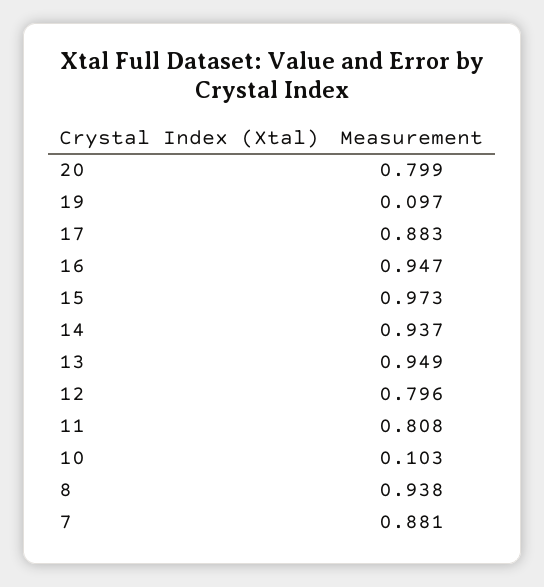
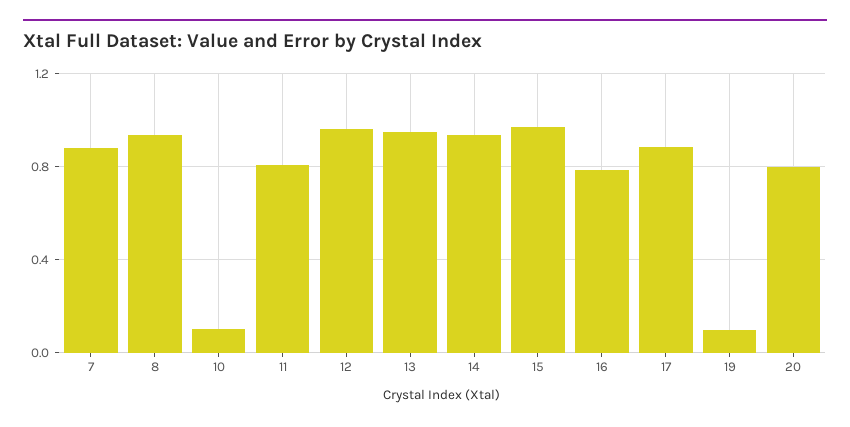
16: 0.947 -> 0.8
12: 0.796 -> 0.95

